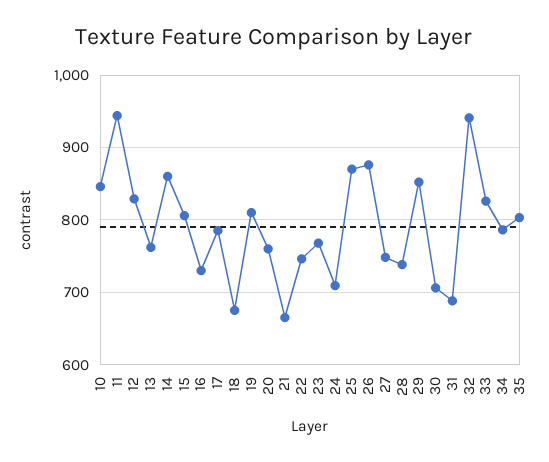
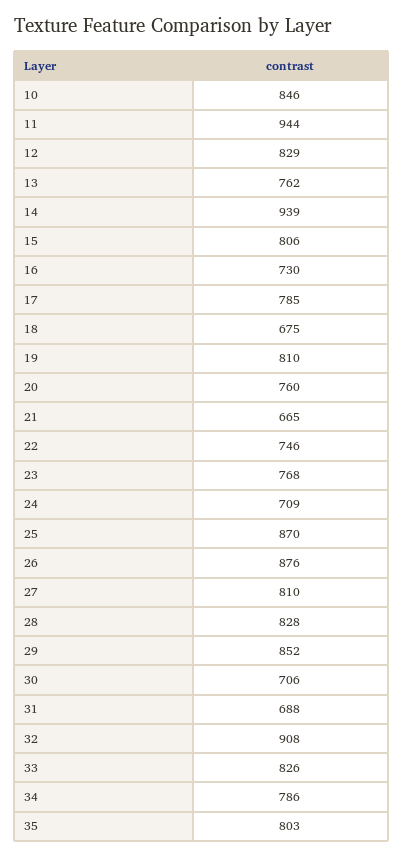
14: 860 -> 939
27: 750 -> 810
28: 740 -> 828
32: 940 -> 908

